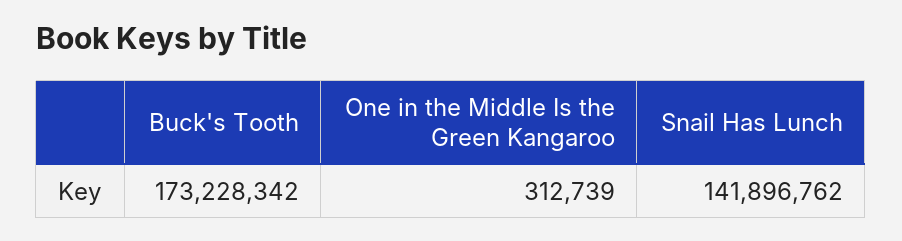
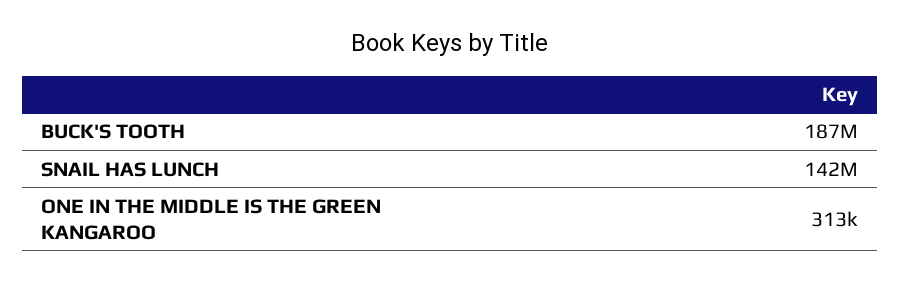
Buck's Tooth: 173228342 -> 187000000

